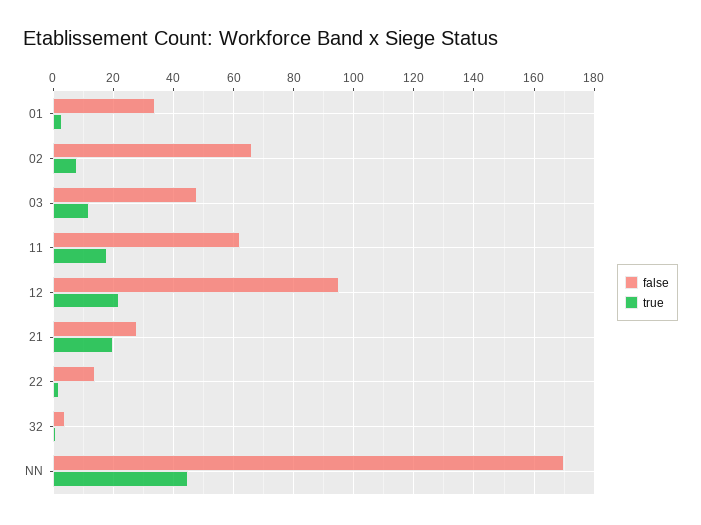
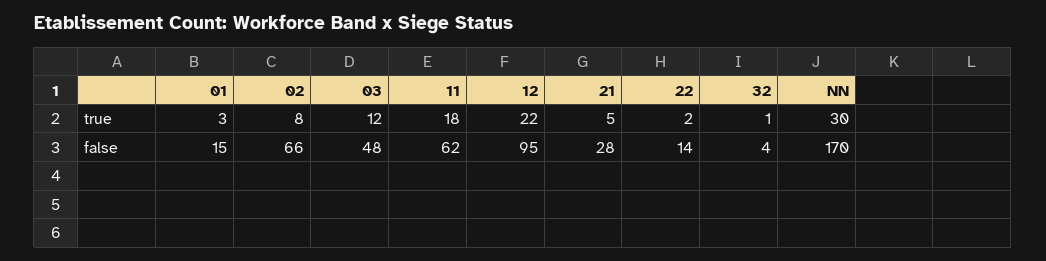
false, 01: 35 -> 15
true, 21: 20 -> 5
true, NN: 45 -> 30

